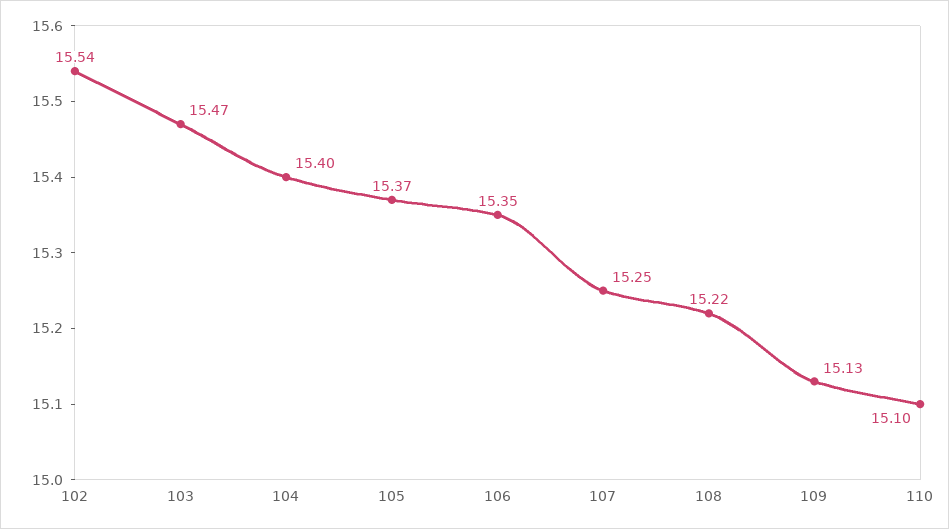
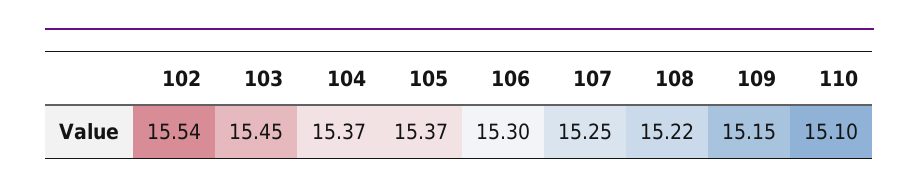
103: 15.47 -> 15.45
104: 15.4 -> 15.37
106: 15.35 -> 15.3
109: 15.13 -> 15.15

